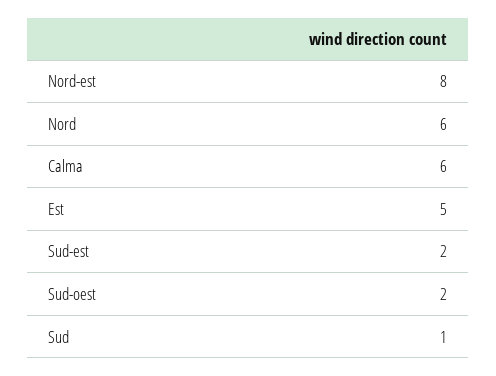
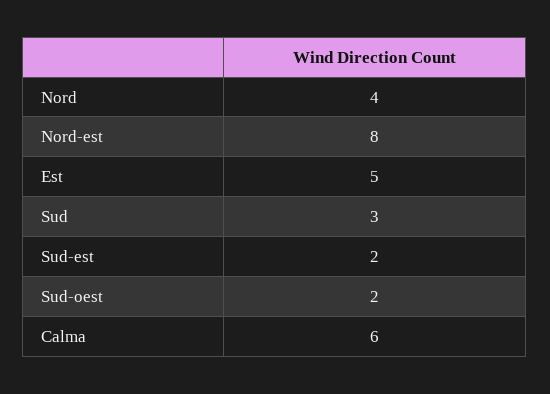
Nord: 6 -> 4
Sud: 1 -> 3

